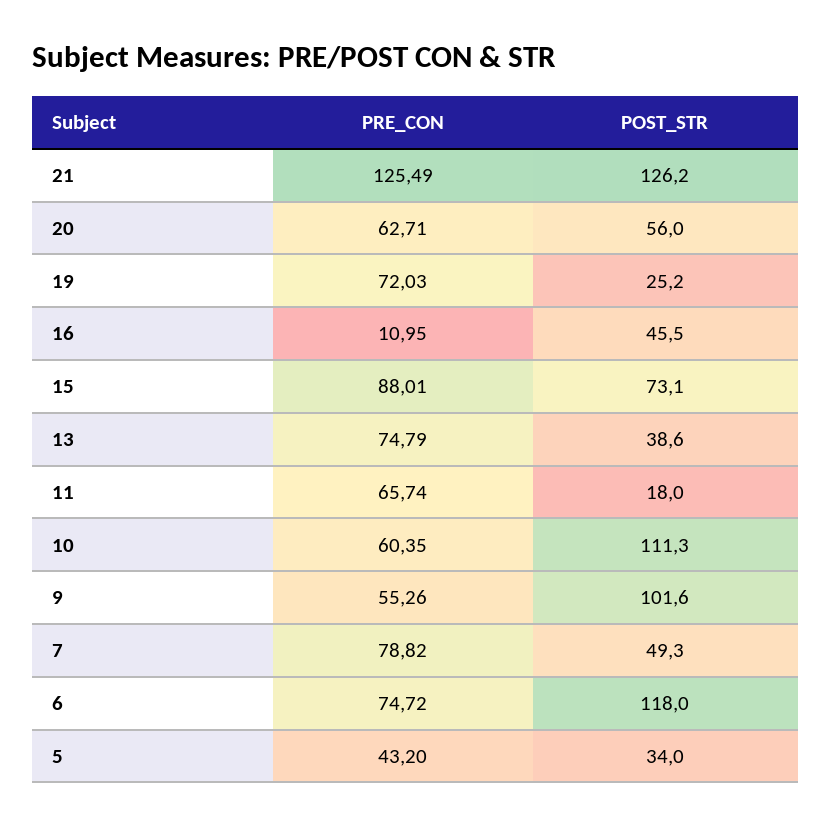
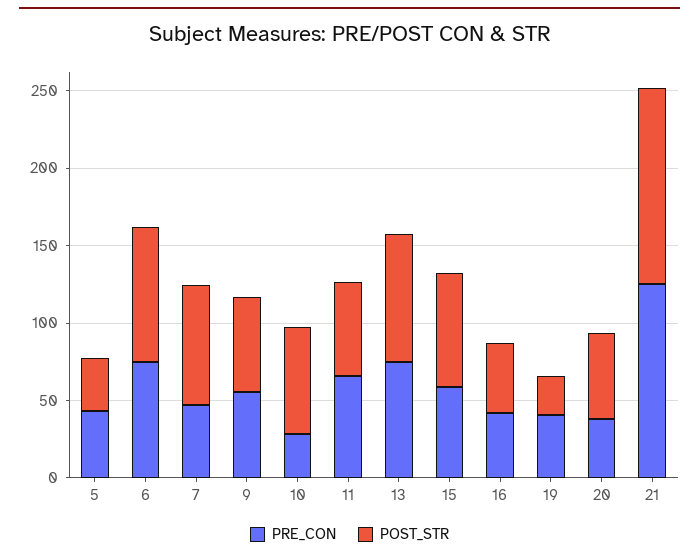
PRE_CON, 20: 62.71 -> 40
PRE_CON, 19: 72.03 -> 40
PRE_CON, 16: 10.95 -> 40
PRE_CON, 15: 88.01 -> 60
POST_STR, 13: 38.6 -> 80
POST_STR, 11: 18 -> 60
PRE_CON, 10: 60.35 -> 30
POST_STR, 10: 111.3 -> 70
POST_STR, 9: 101.6 -> 60
PRE_CON, 7: 78.82 -> 50
POST_STR, 7: 49.3 -> 80
POST_STR, 6: 118 -> 90

